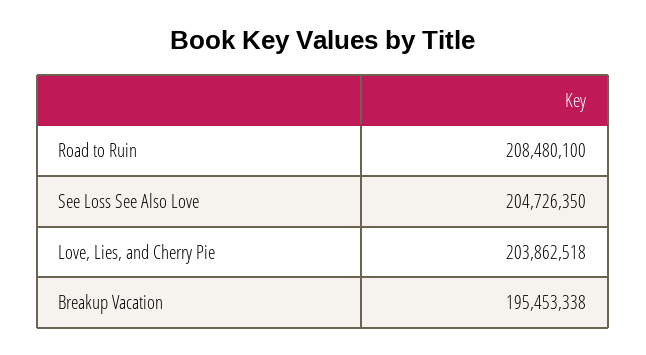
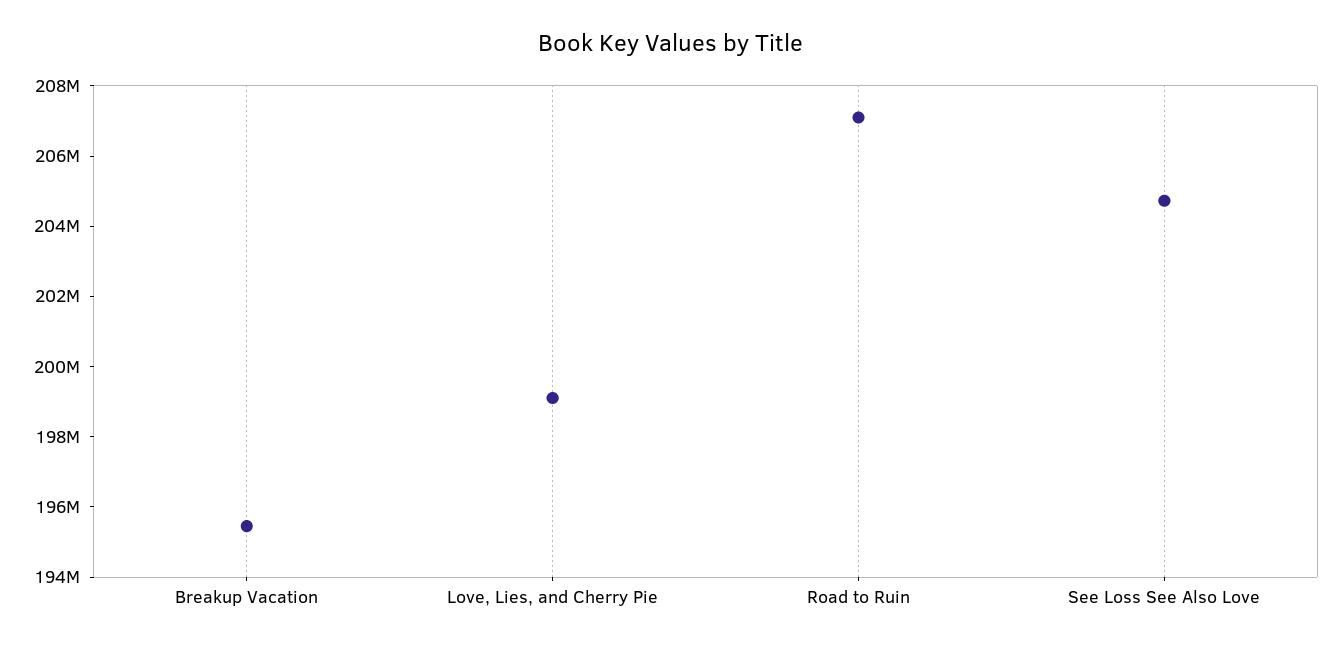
Road to Ruin: 208480100 -> 207000000
Love, Lies, and Cherry Pie: 203862518 -> 199000000

